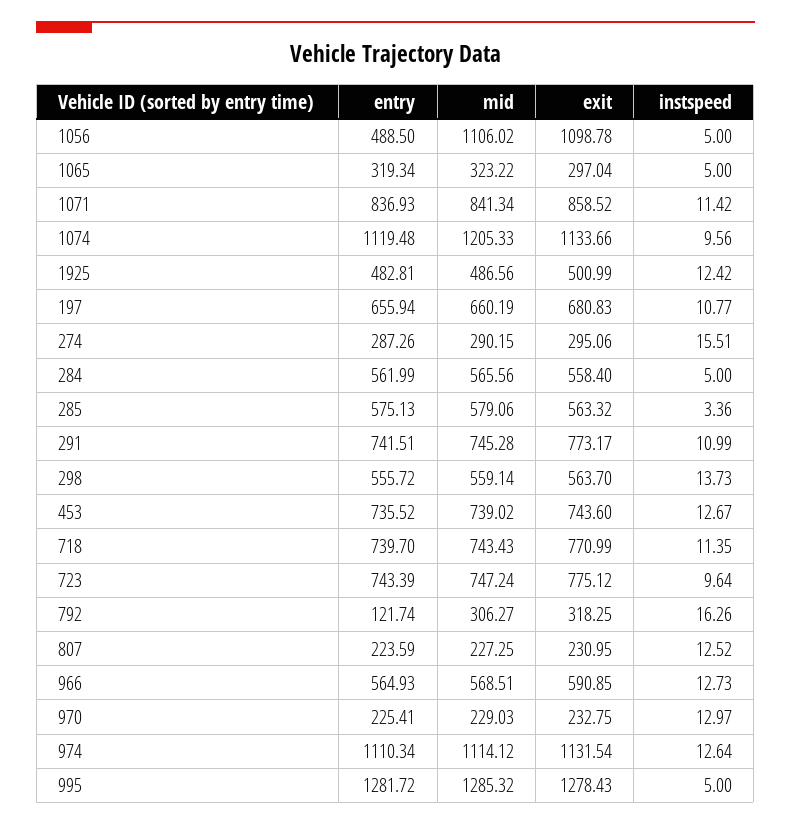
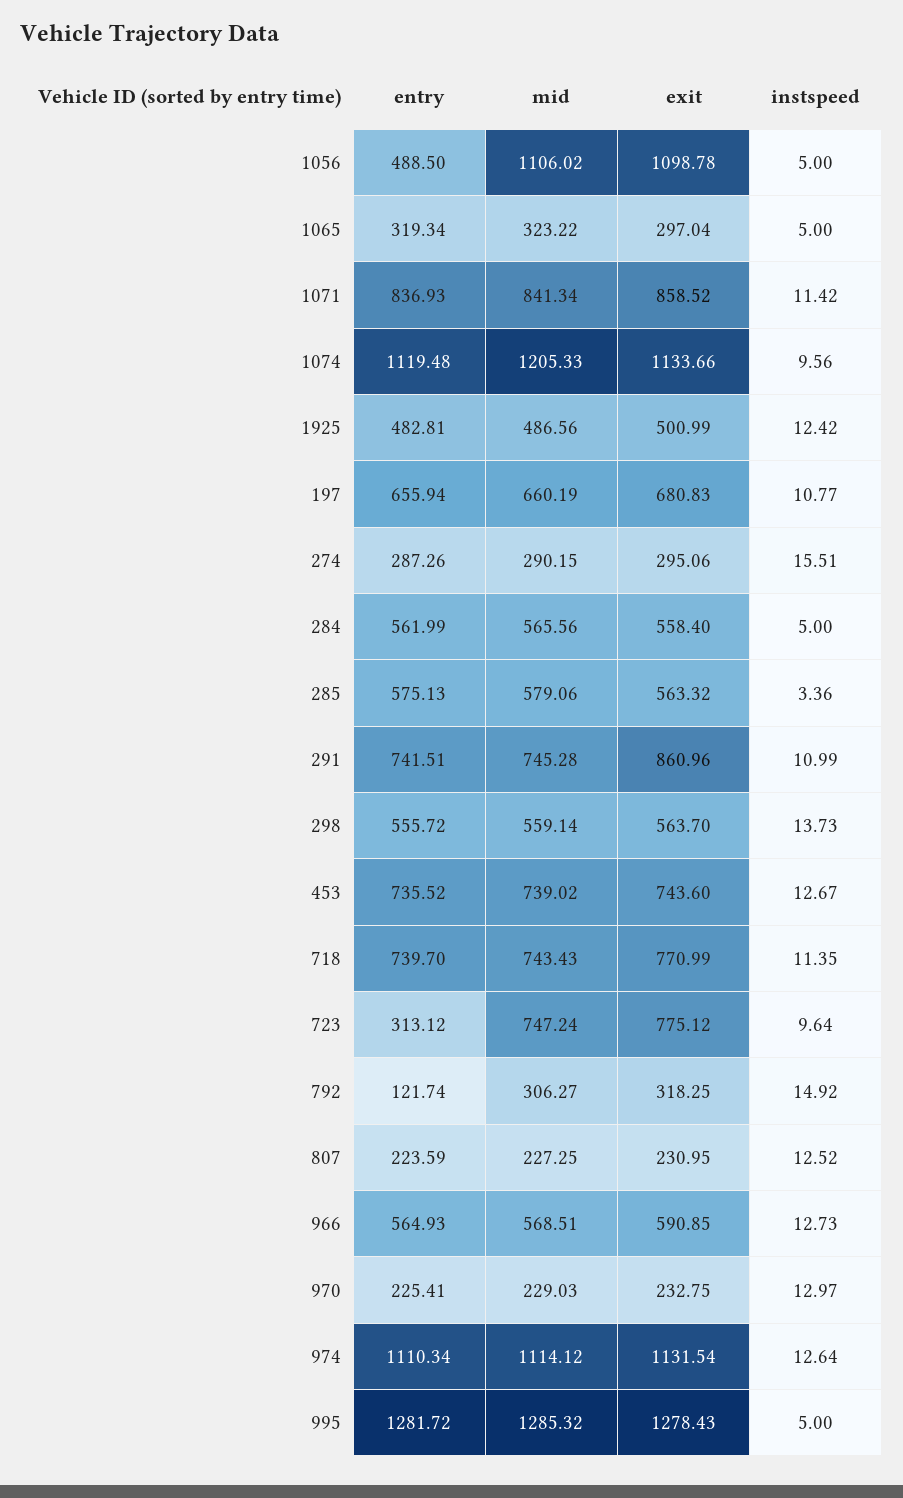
exit, 291: 773.17 -> 860.96
entry, 723: 743.39 -> 313.12
instspeed, 792: 16.26 -> 14.92

